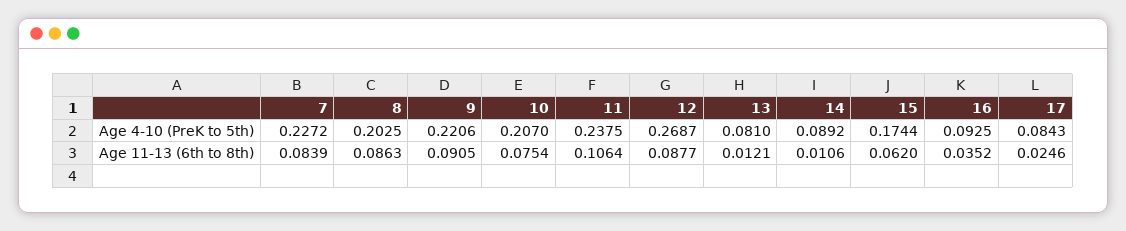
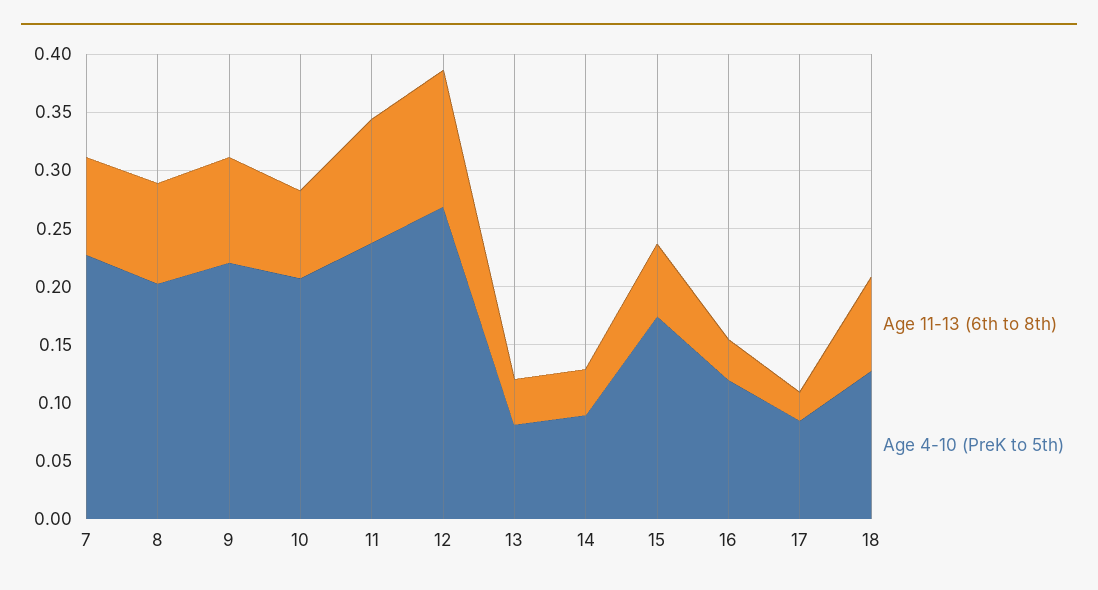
Age 4-10 (PreK to 5th), 16: 0.0925 -> 0.12
Age 11-13 (6th to 8th), 12: 0.0877 -> 0.12
Age 11-13 (6th to 8th), 13: 0.0121 -> 0.04
Age 11-13 (6th to 8th), 14: 0.0106 -> 0.04
Age 11-13 (6th to 8th), 18: none -> 0.08
Age 4-10 (PreK to 5th), 18: none -> 0.13

